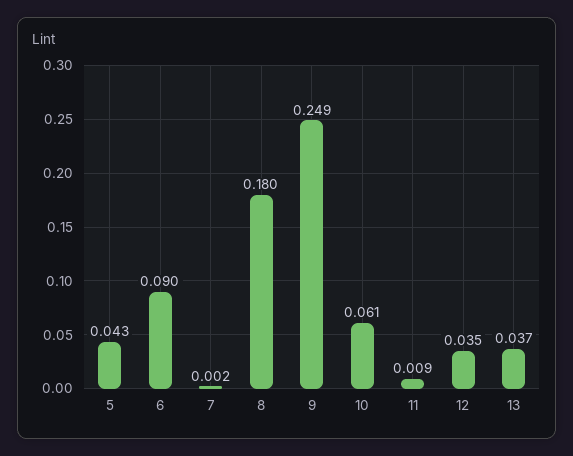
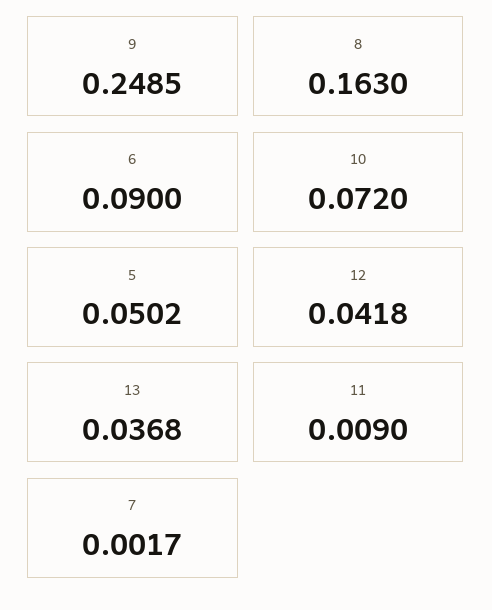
5: 0.043 -> 0.0502
8: 0.18 -> 0.163
10: 0.061 -> 0.072
12: 0.035 -> 0.0418

